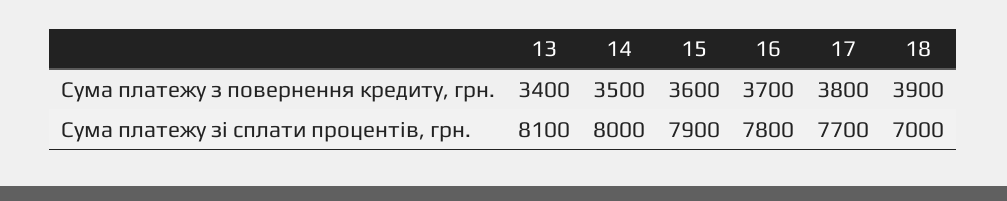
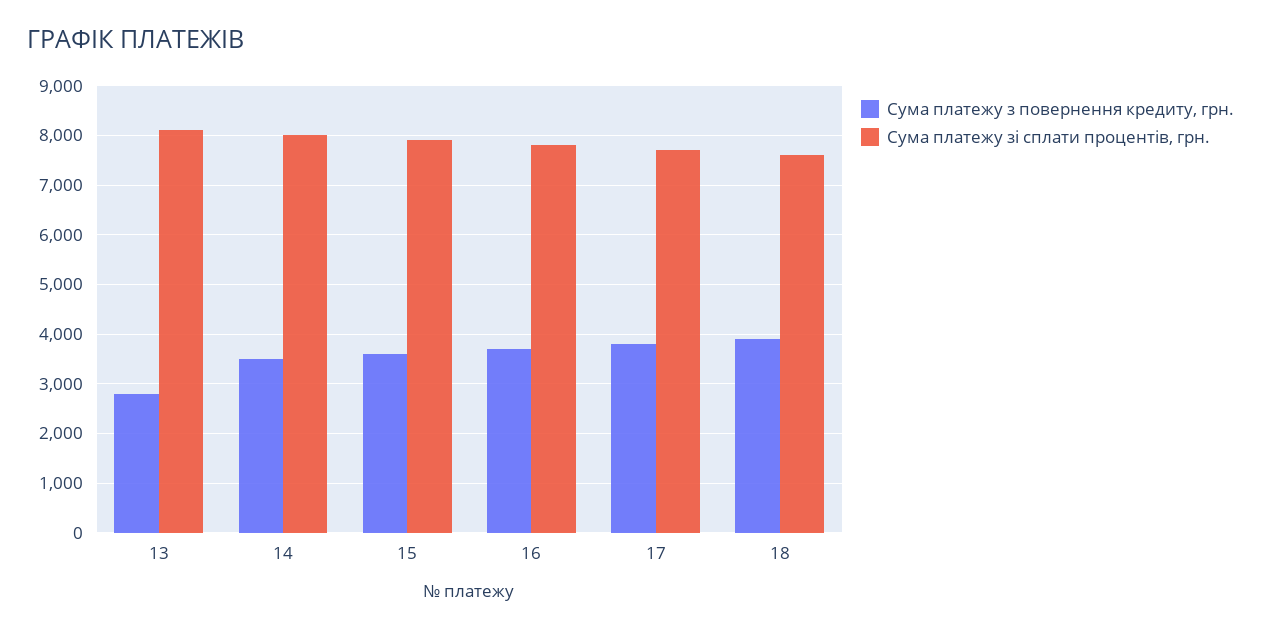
Сума платежу з повернення кредиту, грн., 13: 3400 -> 2800
Сума платежу зі сплати процентів, грн., 18: 7000 -> 7600

